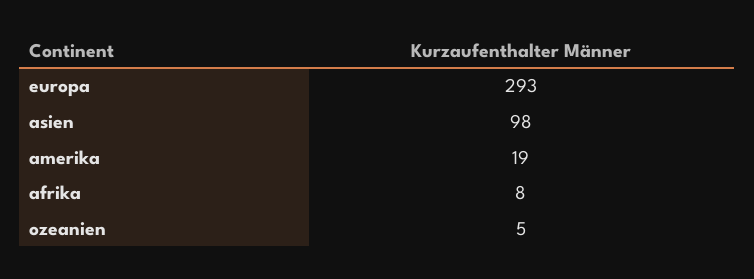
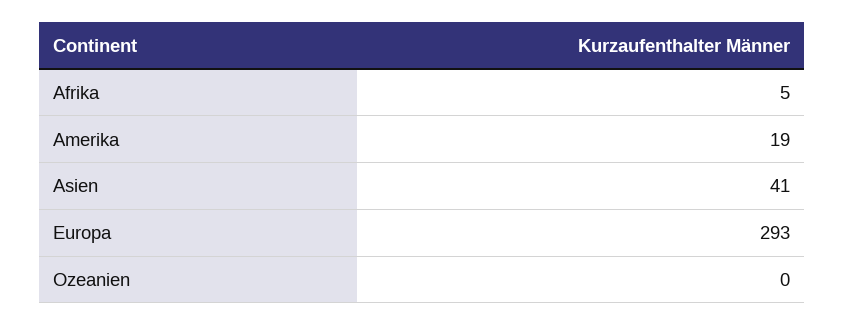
asien: 98 -> 41
afrika: 8 -> 5
ozeanien: 5 -> 0

